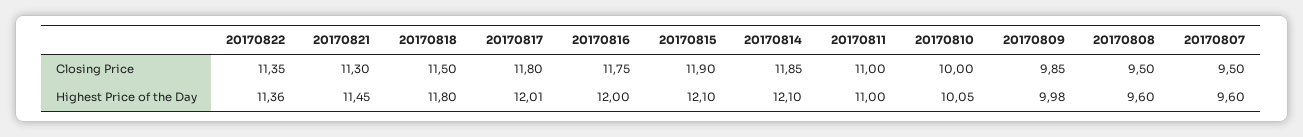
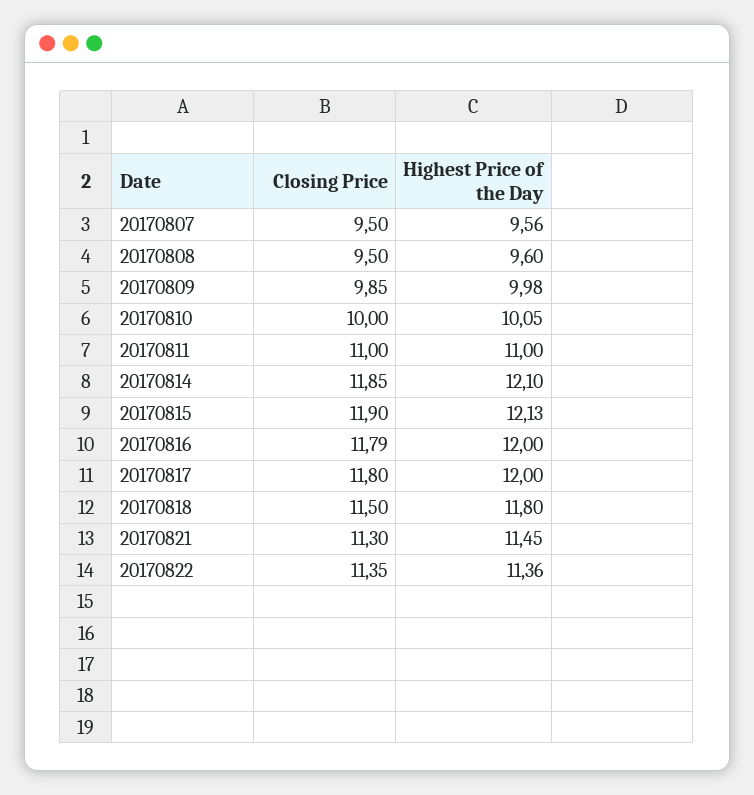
20170816, Closing Price: 11.75 -> 11.79
20170817, Highest Price of the Day: 12.01 -> 12
20170815, Highest Price of the Day: 12.1 -> 12.13
20170807, Highest Price of the Day: 9.6 -> 9.56

